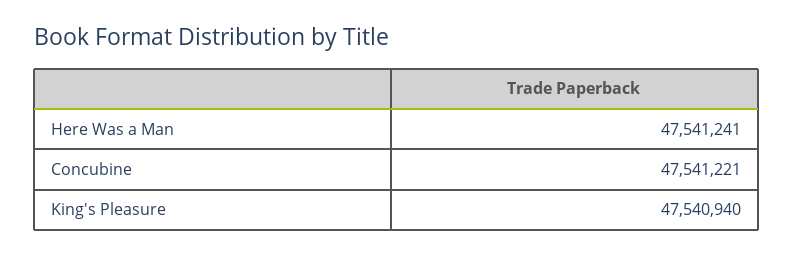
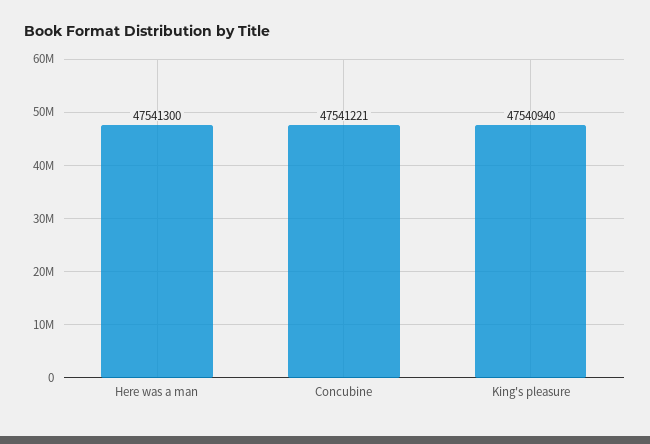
Here Was a Man: 47541241 -> 47541300

